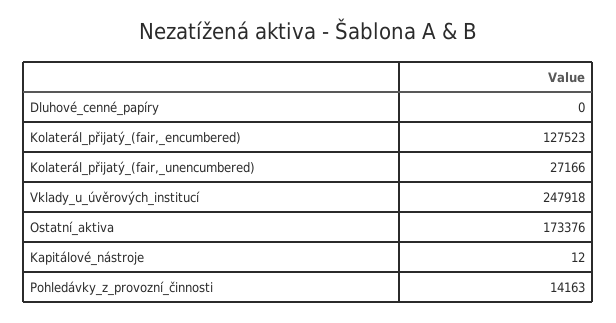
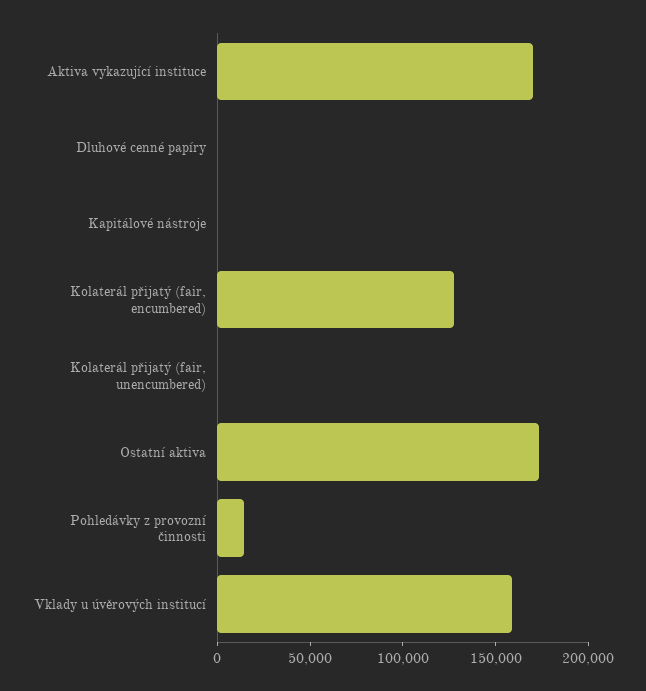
Kolaterál_přijatý_(fair,_unencumbered): 27166 -> 0
Vklady_u_úvěrových_institucí: 247918 -> 160000
Aktiva vykazující instituce: none -> 170000

